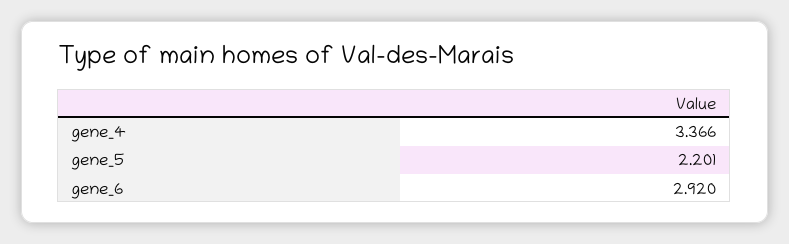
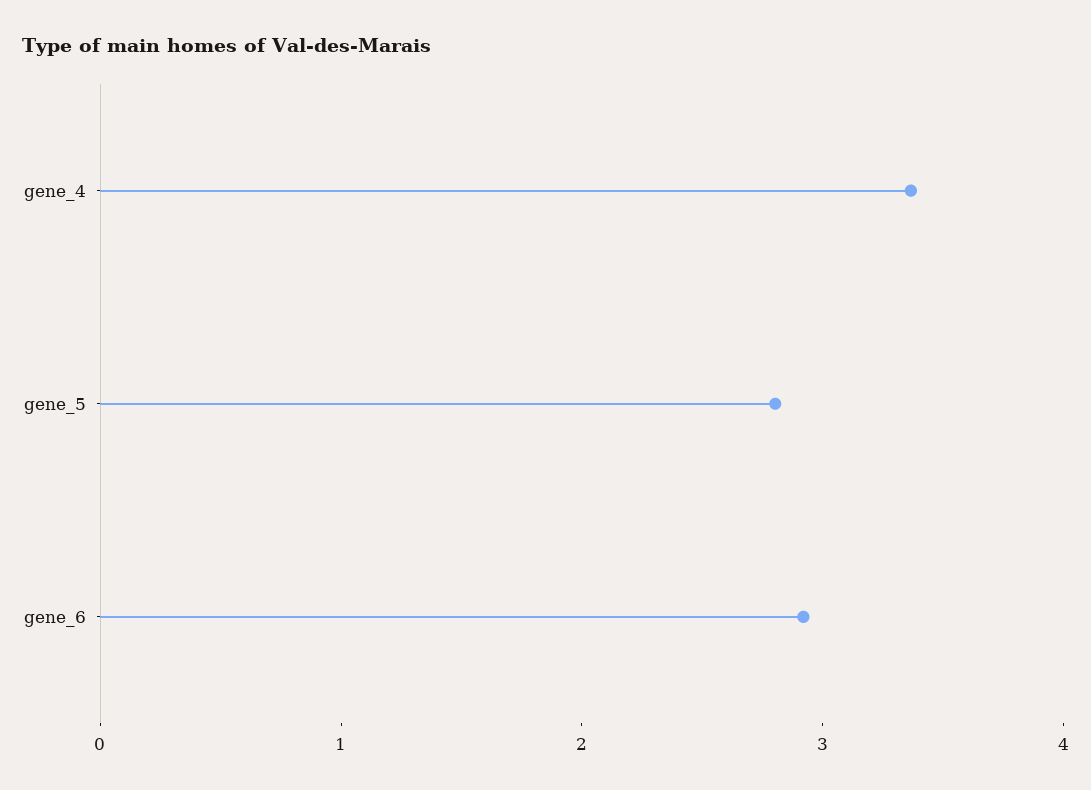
gene_5: 2.201 -> 2.8

